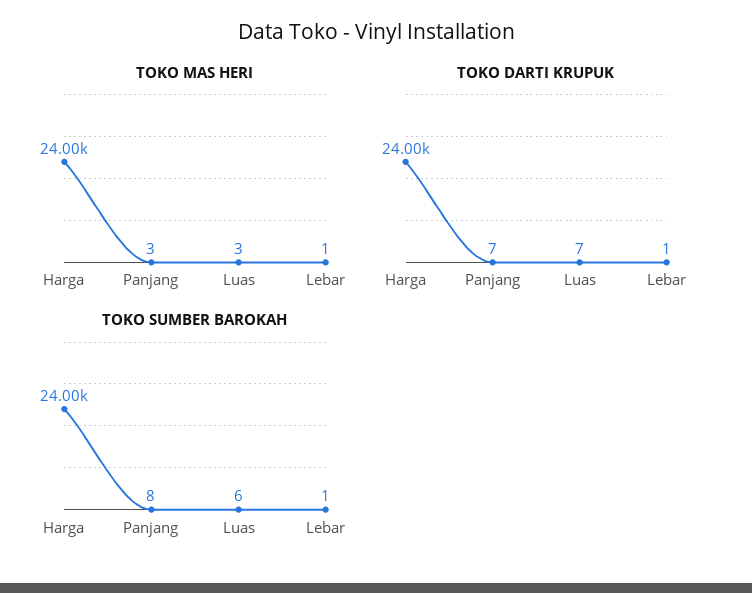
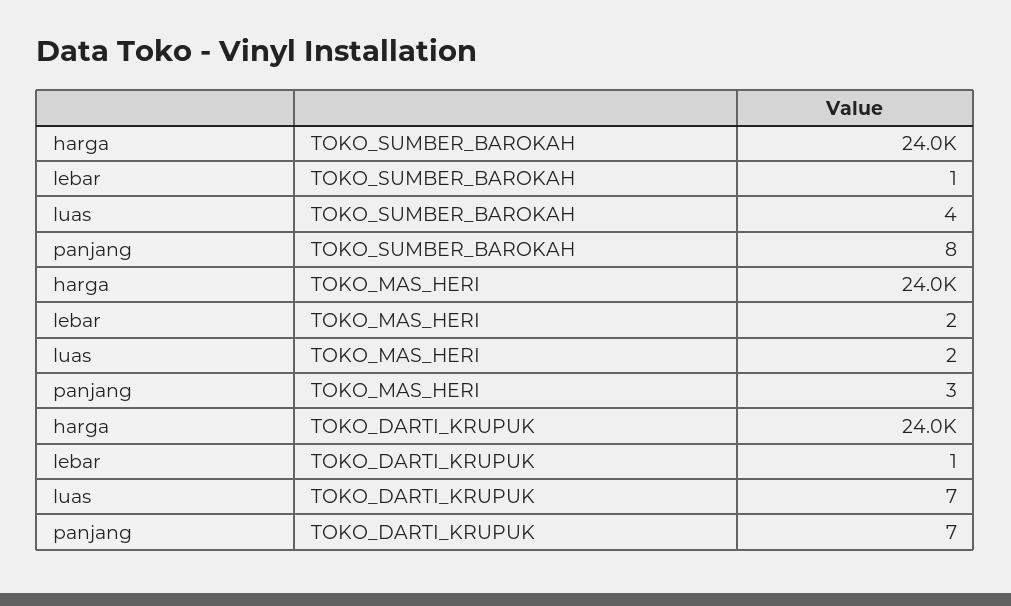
TOKO MAS HERI, Luas: 3 -> 2
TOKO MAS HERI, Lebar: 1 -> 2
TOKO SUMBER BAROKAH, Luas: 6 -> 4

